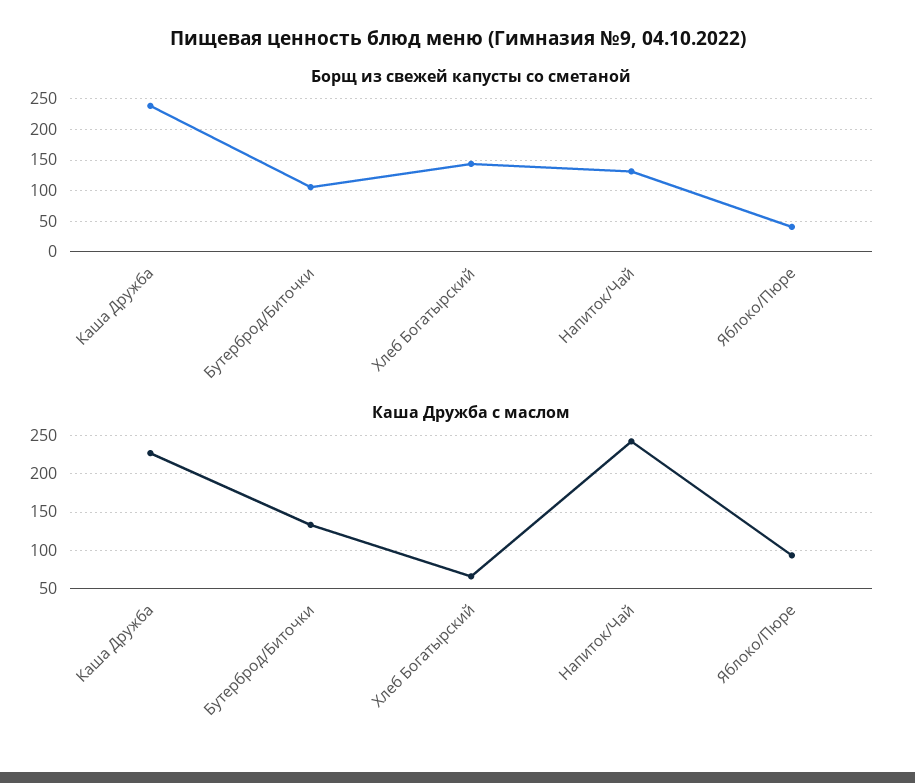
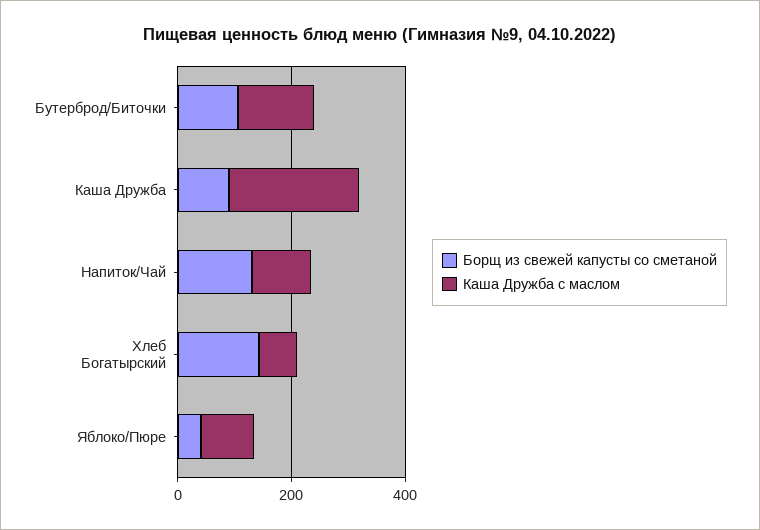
Борщ из свежей капусты со сметаной, Каша Дружба: 240 -> 100
Каша Дружба с маслом, Напиток/Чай: 240 -> 100

